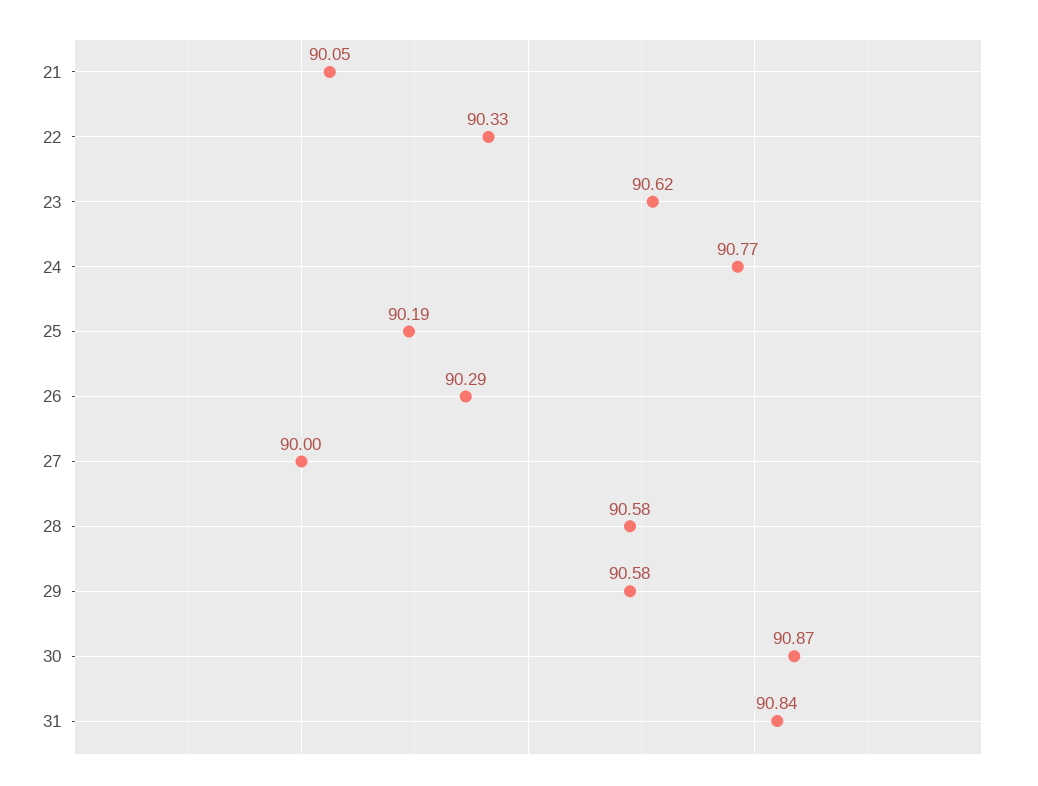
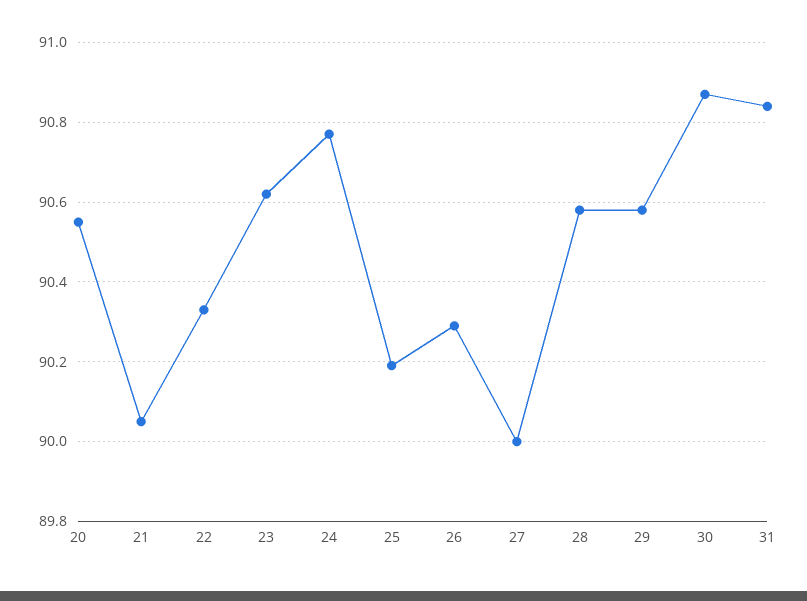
20: none -> 90.55

